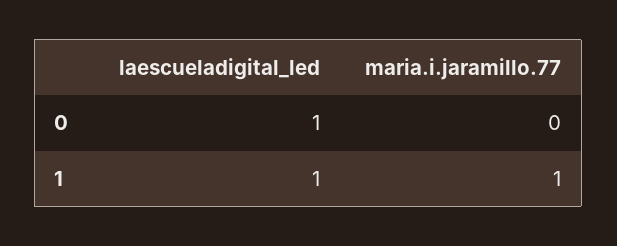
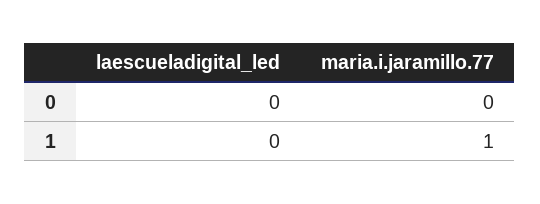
laescueladigital_led, 0: 1 -> 0
laescueladigital_led, 1: 1 -> 0

